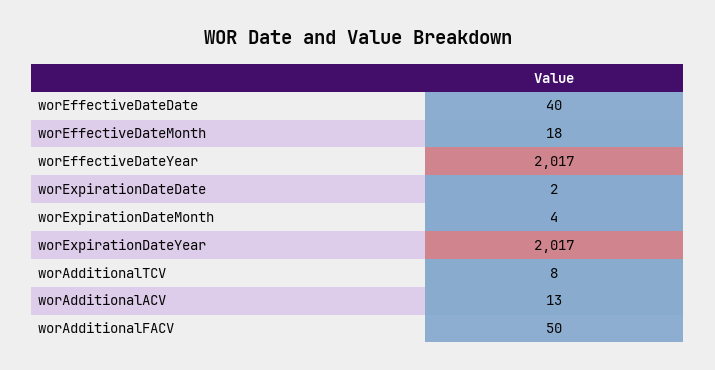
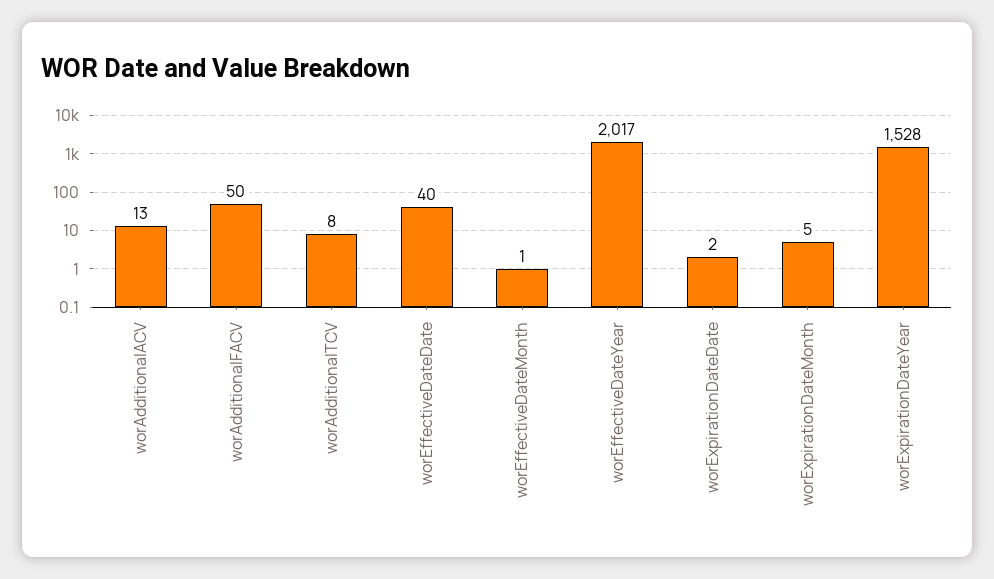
worEffectiveDateMonth: 18 -> 1
worExpirationDateMonth: 4 -> 5
worExpirationDateYear: 2017 -> 1528

